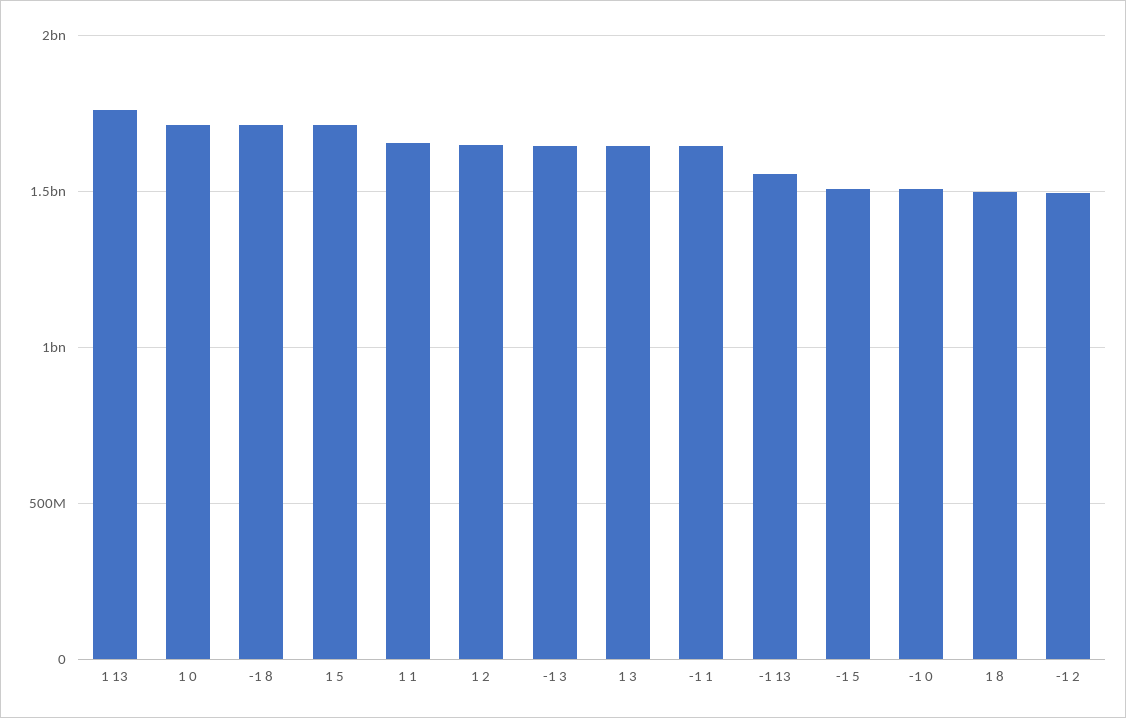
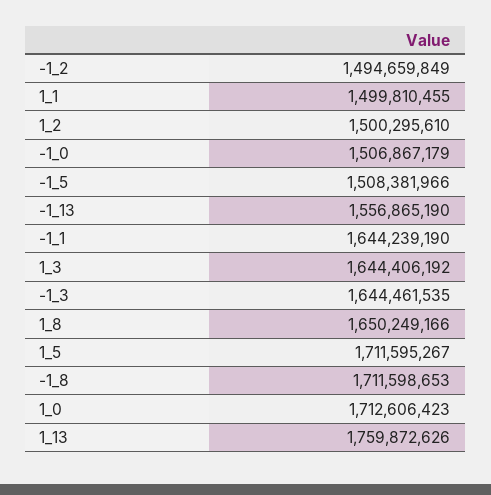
1 1: 1650000000 -> 1499810455
1 2: 1650000000 -> 1500295610
1 8: 1500000000 -> 1650249166

